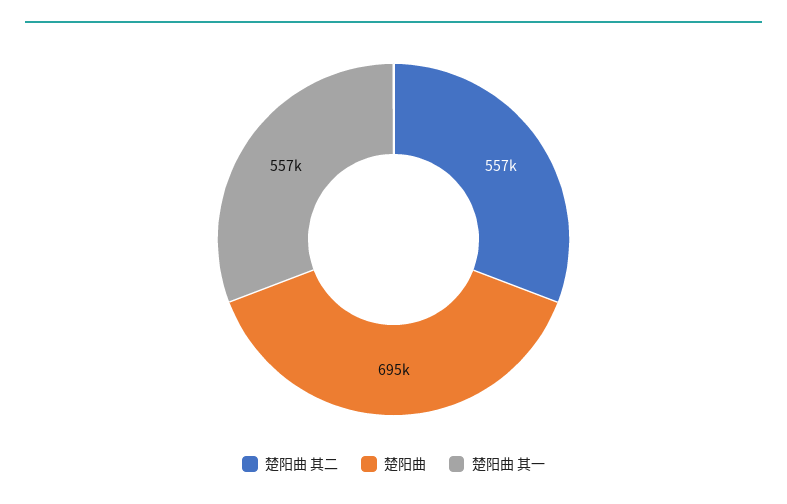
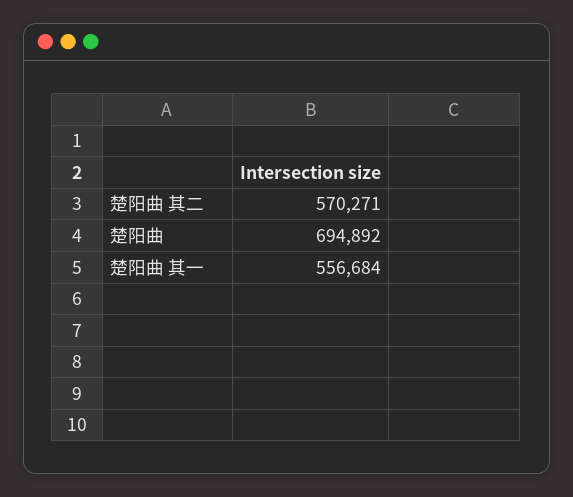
楚阳曲 其二: 557000 -> 570271

